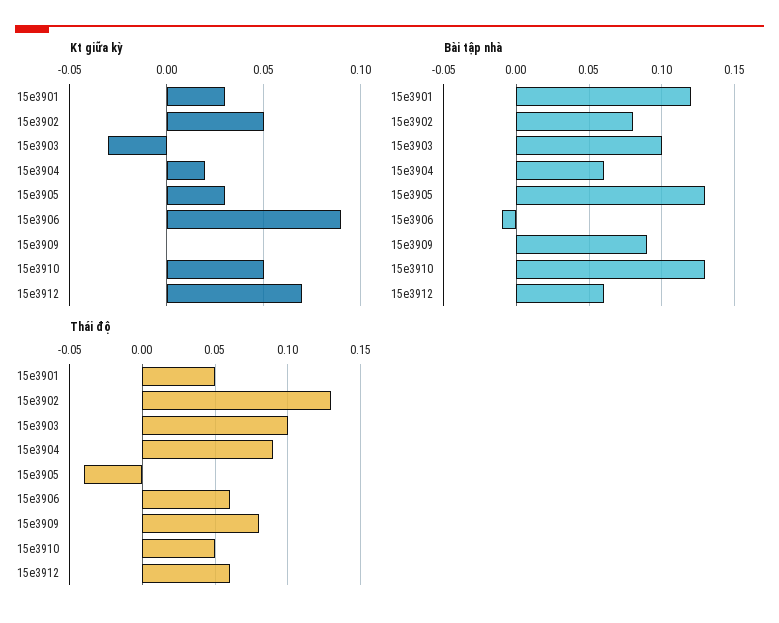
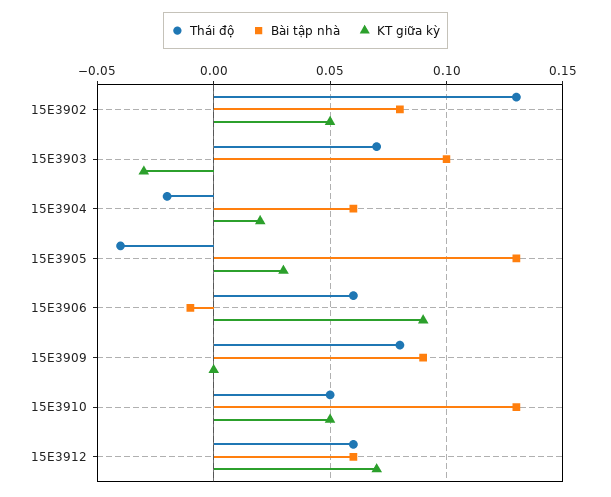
Kt giữa kỳ, 15e3901: 0.03 -> none
Bài tập nhà, 15e3901: 0.12 -> none
Thái độ, 15e3901: 0.05 -> none
Thái độ, 15e3903: 0.1 -> 0.07
Thái độ, 15e3904: 0.09 -> -0.02

